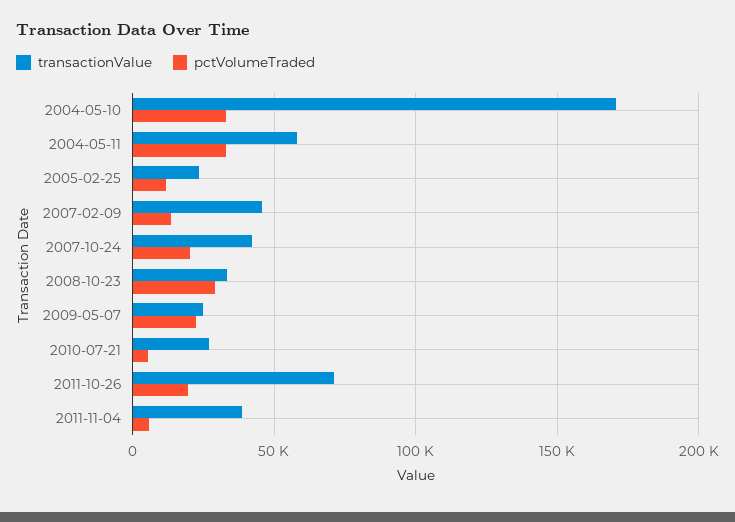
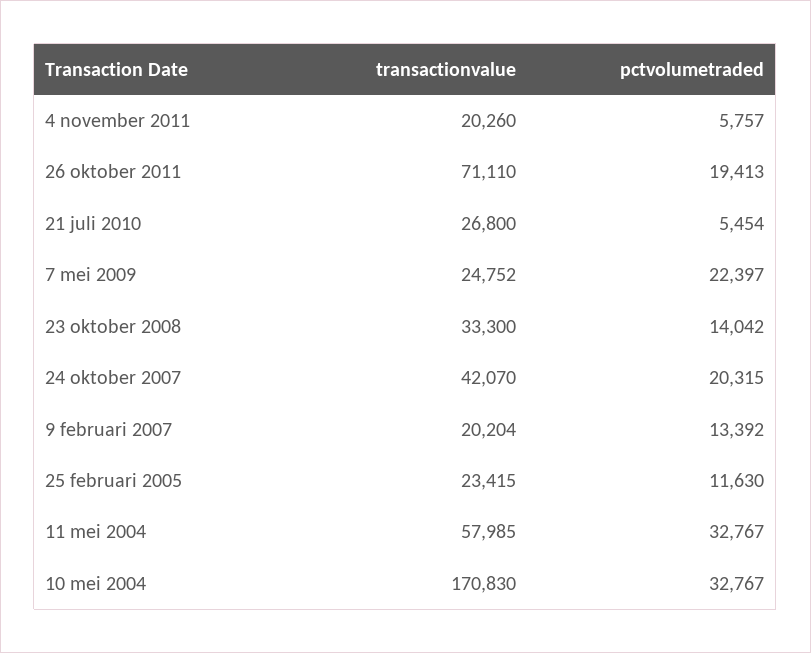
transactionValue, 2007-02-09: 45000 -> 20204
pctVolumeTraded, 2008-10-23: 30000 -> 14042
transactionValue, 2011-11-04: 40000 -> 20260

